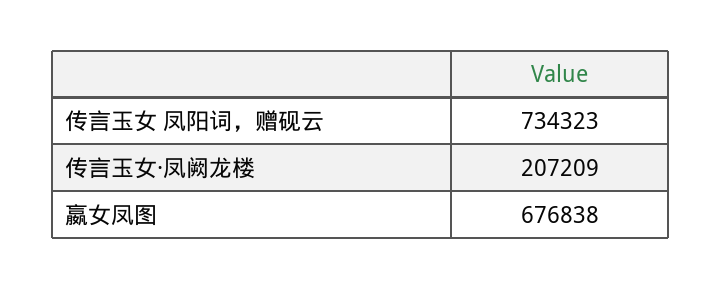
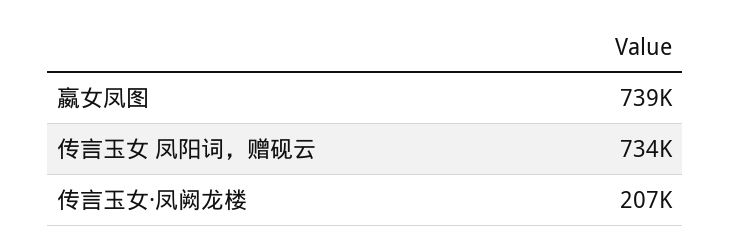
嬴女凤图: 676838 -> 739000

